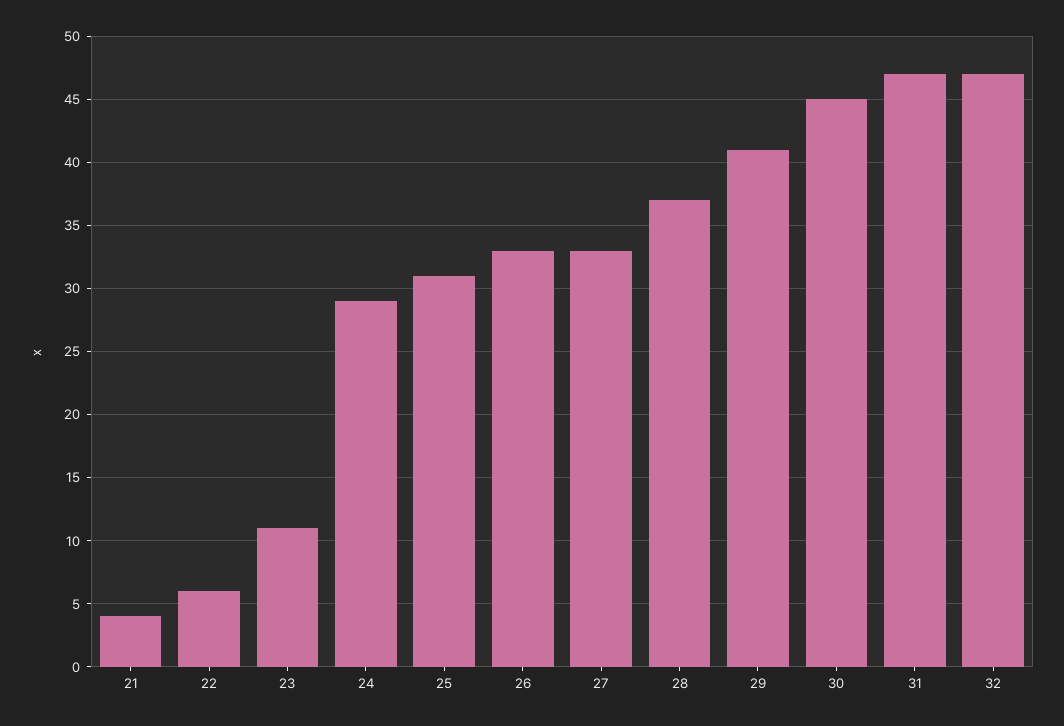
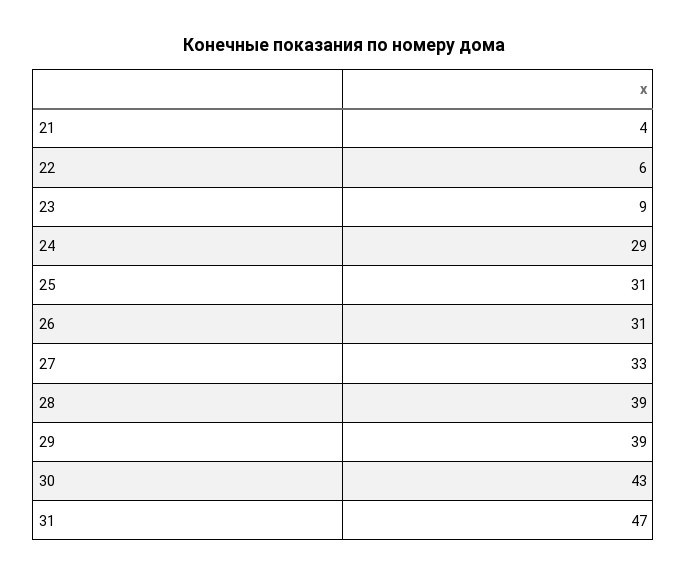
23: 11 -> 9
26: 33 -> 31
28: 37 -> 39
29: 41 -> 39
30: 45 -> 43
32: 47 -> none

